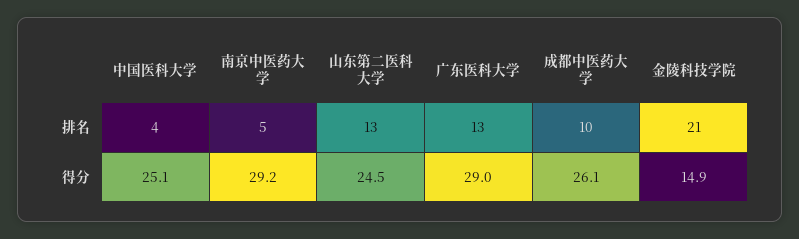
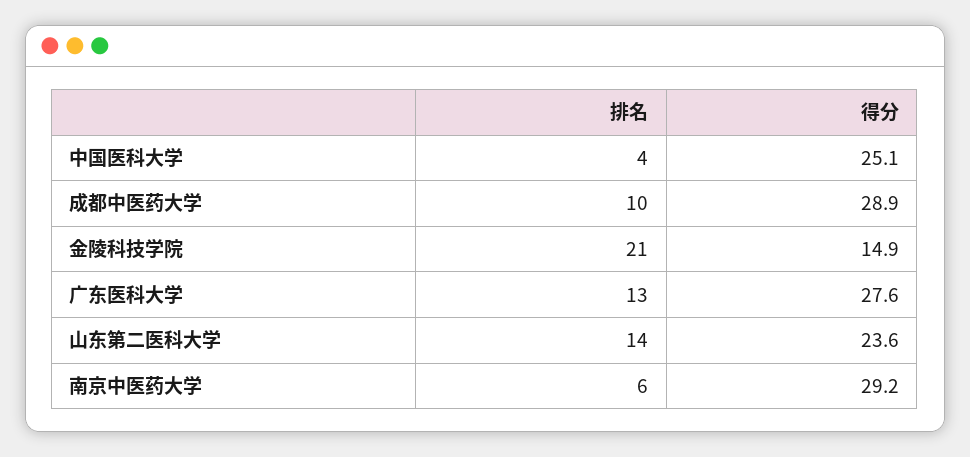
南京中医药大学, 排名: 5 -> 6
山东第二医科大学, 排名: 13 -> 14
山东第二医科大学, 得分: 24.5 -> 23.6
广东医科大学, 得分: 29 -> 27.6
成都中医药大学, 得分: 26.1 -> 28.9

